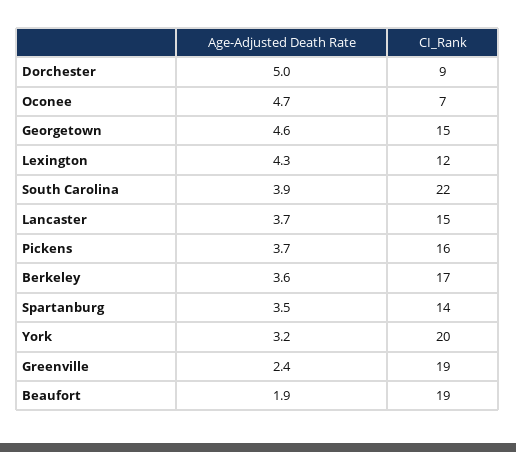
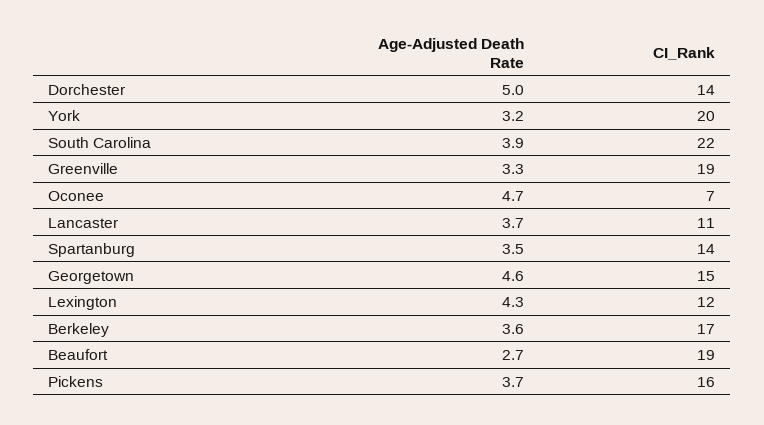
CI_Rank, Dorchester: 9 -> 14
CI_Rank, Lancaster: 15 -> 11
Age-Adjusted Death Rate, Greenville: 2.4 -> 3.3
Age-Adjusted Death Rate, Beaufort: 1.9 -> 2.7

